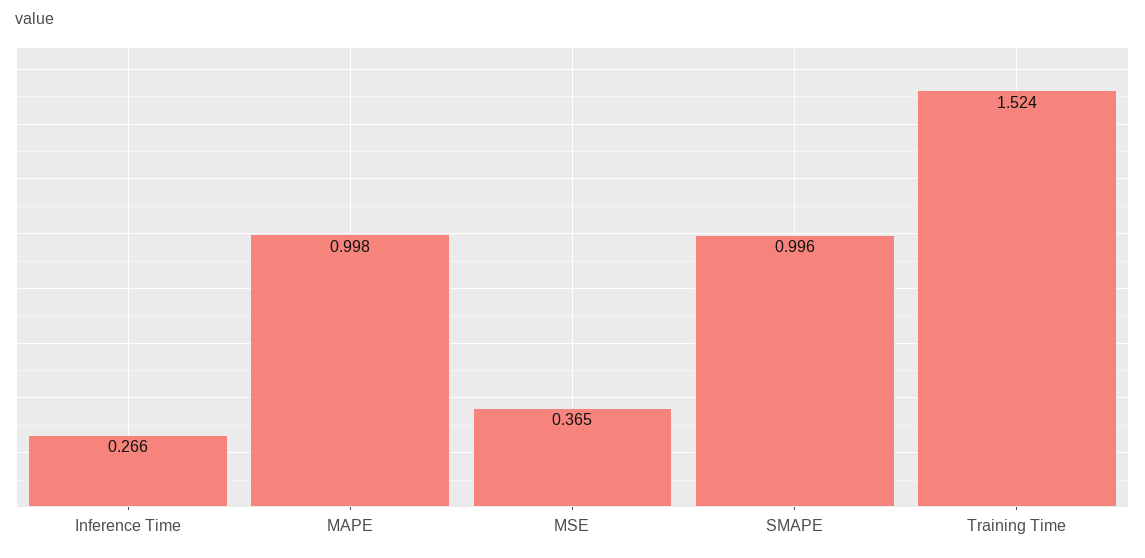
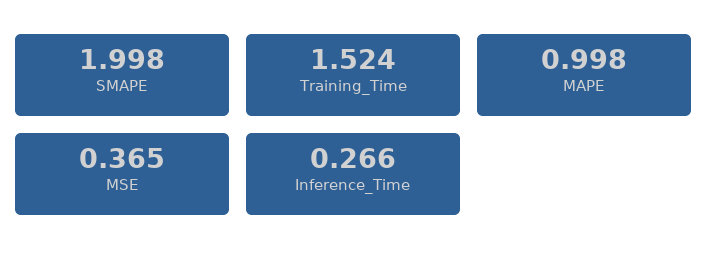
SMAPE: 0.996 -> 1.998

